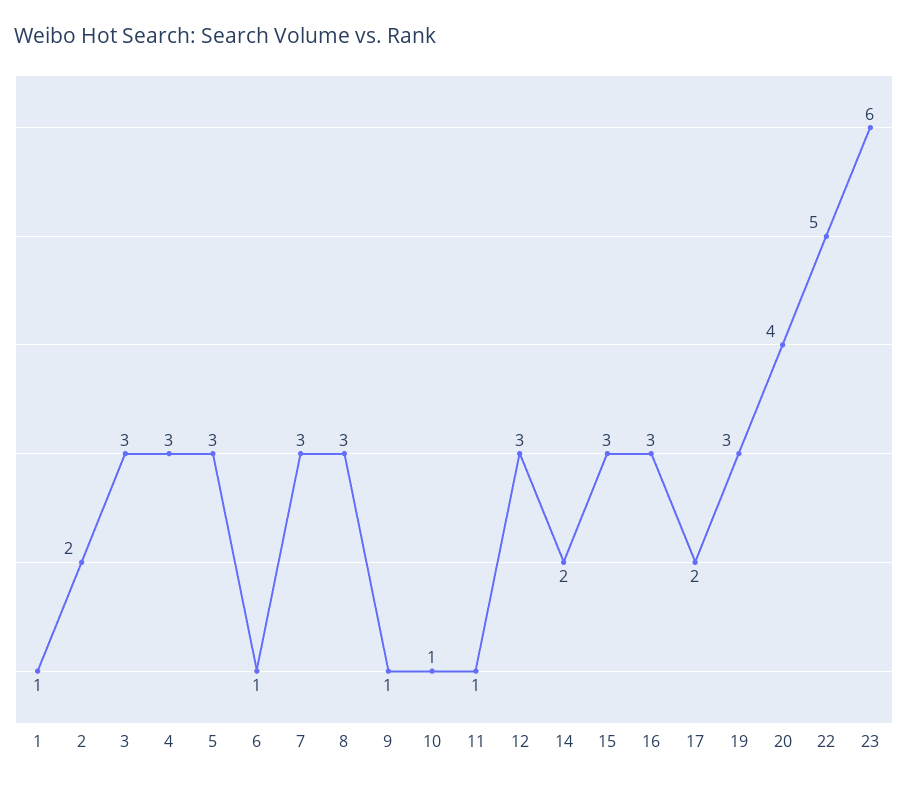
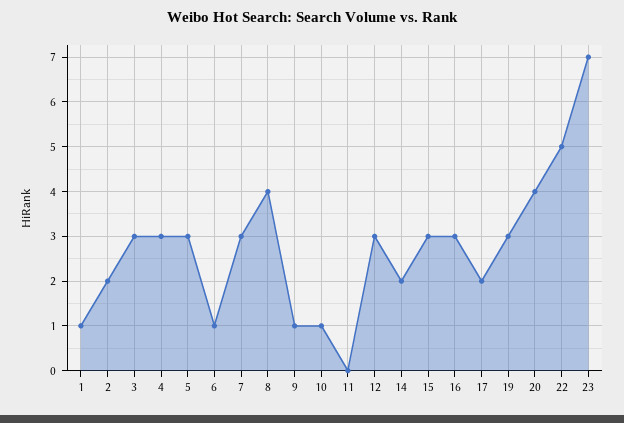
8: 3 -> 4
11: 1 -> 0
23: 6 -> 7

